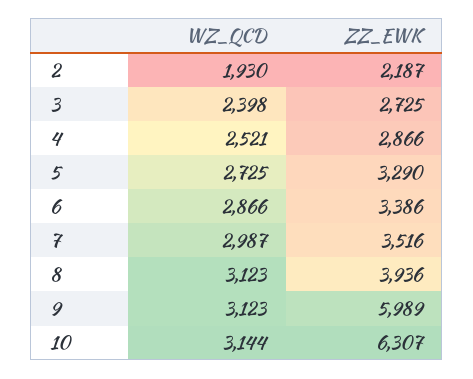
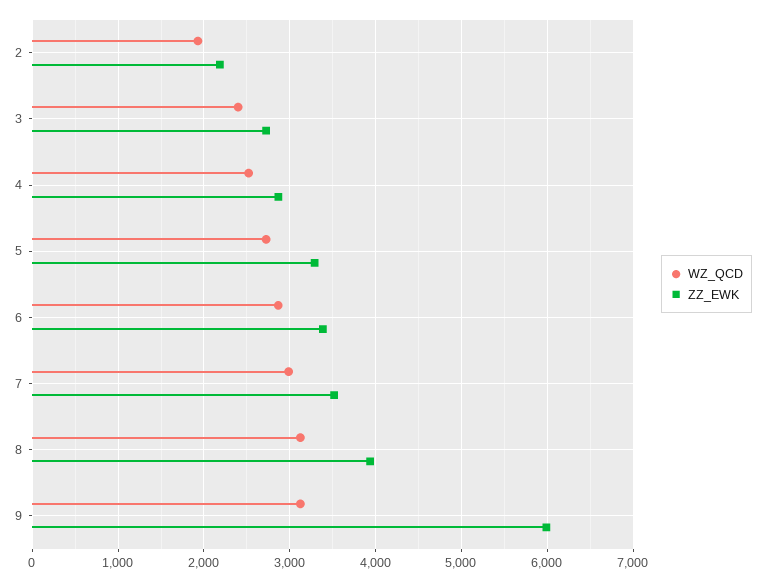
WZ_QCD, 10: 3144 -> none
ZZ_EWK, 10: 6307 -> none

